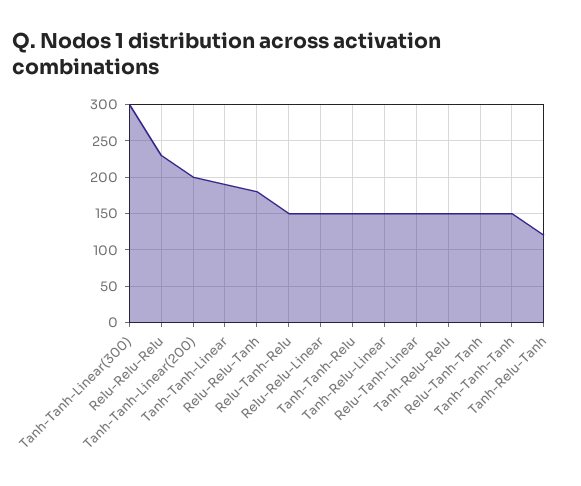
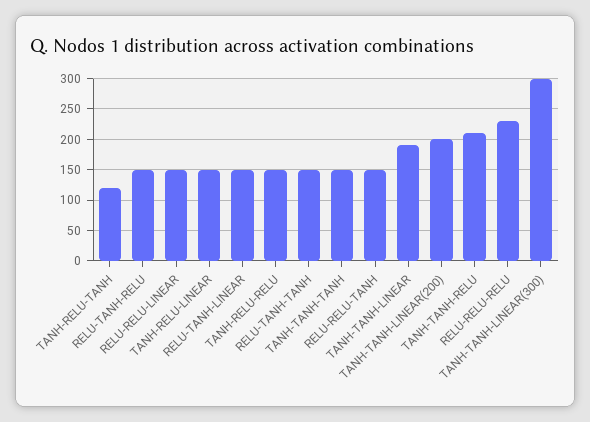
Relu-Relu-Tanh: 180 -> 150
Tanh-Tanh-Relu: 150 -> 210

